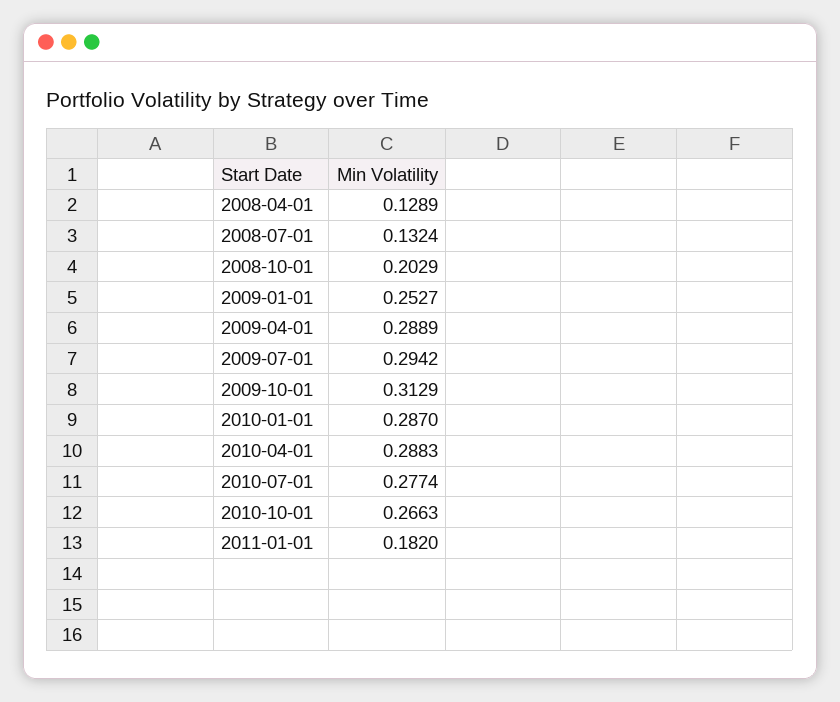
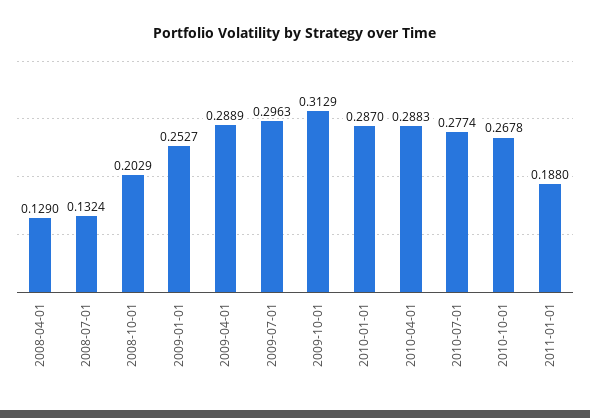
2008-04-01: 0.1289 -> 0.129
2009-07-01: 0.2942 -> 0.2963
2010-10-01: 0.2663 -> 0.2678
2011-01-01: 0.182 -> 0.188

